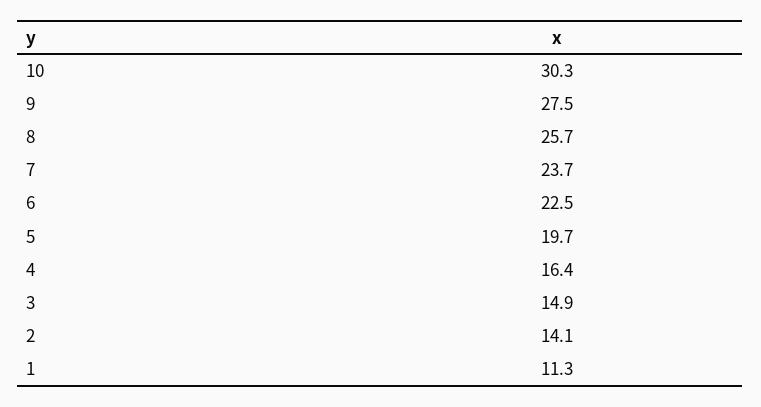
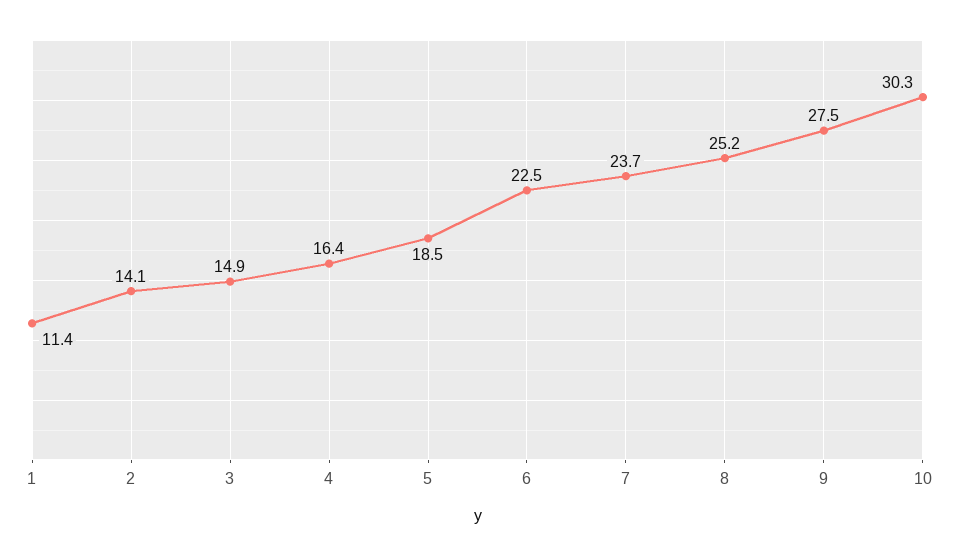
8: 25.7 -> 25.2
5: 19.7 -> 18.5
1: 11.3 -> 11.4

